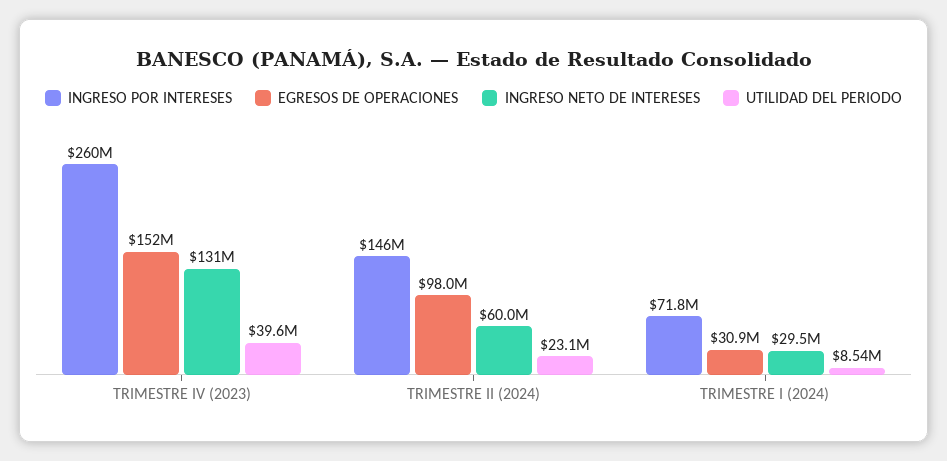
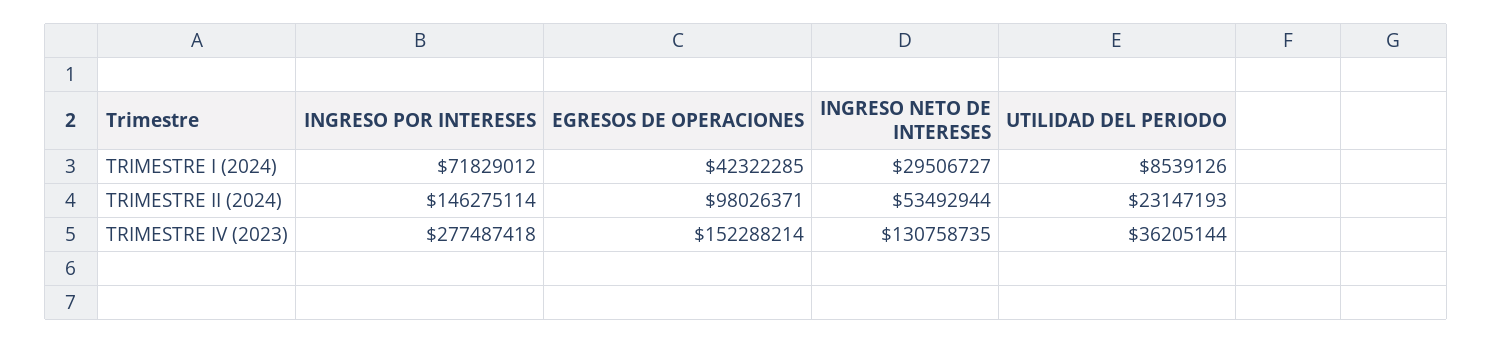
INGRESO POR INTERESES, TRIMESTRE IV (2023): 260000000 -> 277487418
UTILIDAD DEL PERIODO, TRIMESTRE IV (2023): 39600000 -> 36205144
INGRESO NETO DE INTERESES, TRIMESTRE II (2024): 60000000 -> 53492944
EGRESOS DE OPERACIONES, TRIMESTRE I (2024): 30900000 -> 42322285

